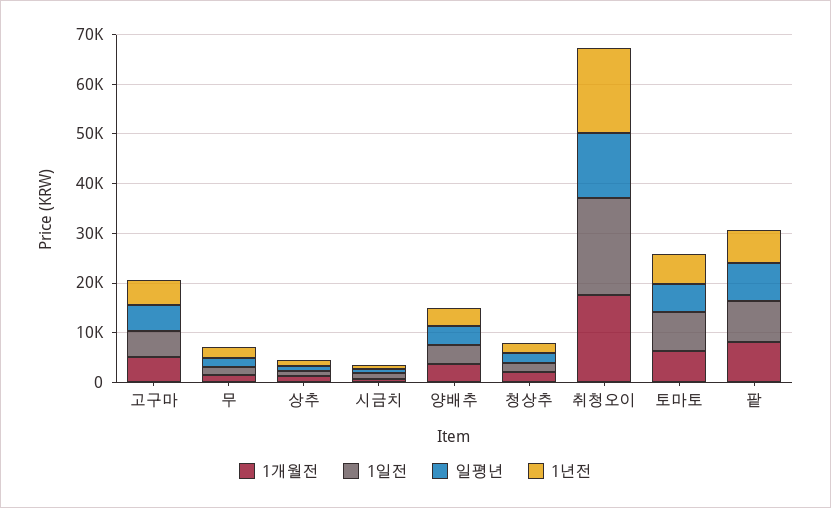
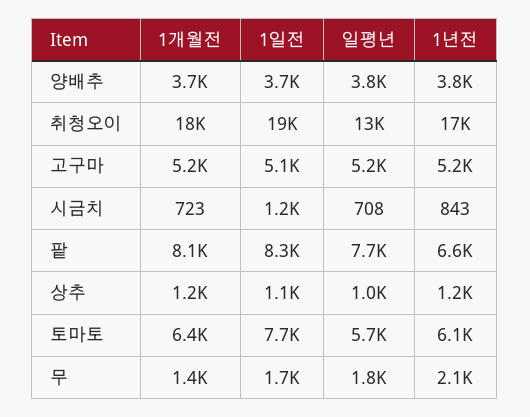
1개월전, 청상추: 2000 -> none
1일전, 청상추: 2000 -> none
일평년, 청상추: 2000 -> none
1년전, 청상추: 2000 -> none

